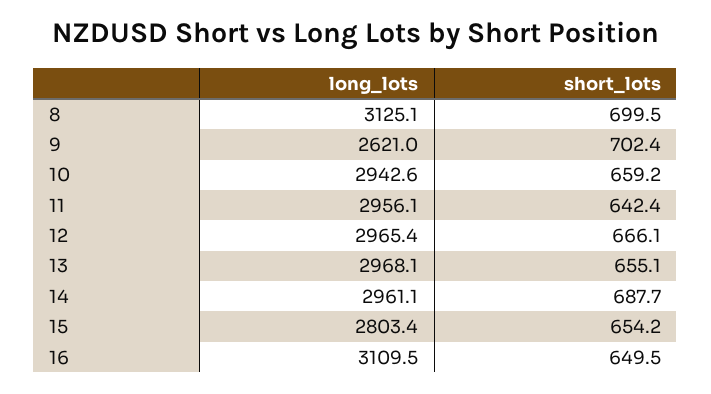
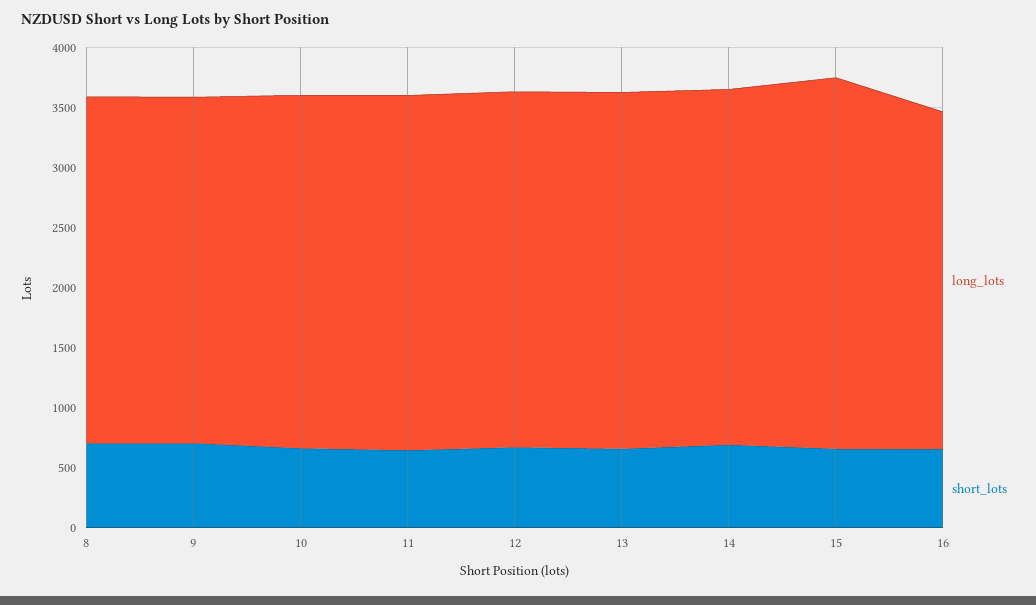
long_lots, 8: 3125.1 -> 2900
long_lots, 9: 2621 -> 2900
long_lots, 15: 2803.4 -> 3100
long_lots, 16: 3109.5 -> 2800

